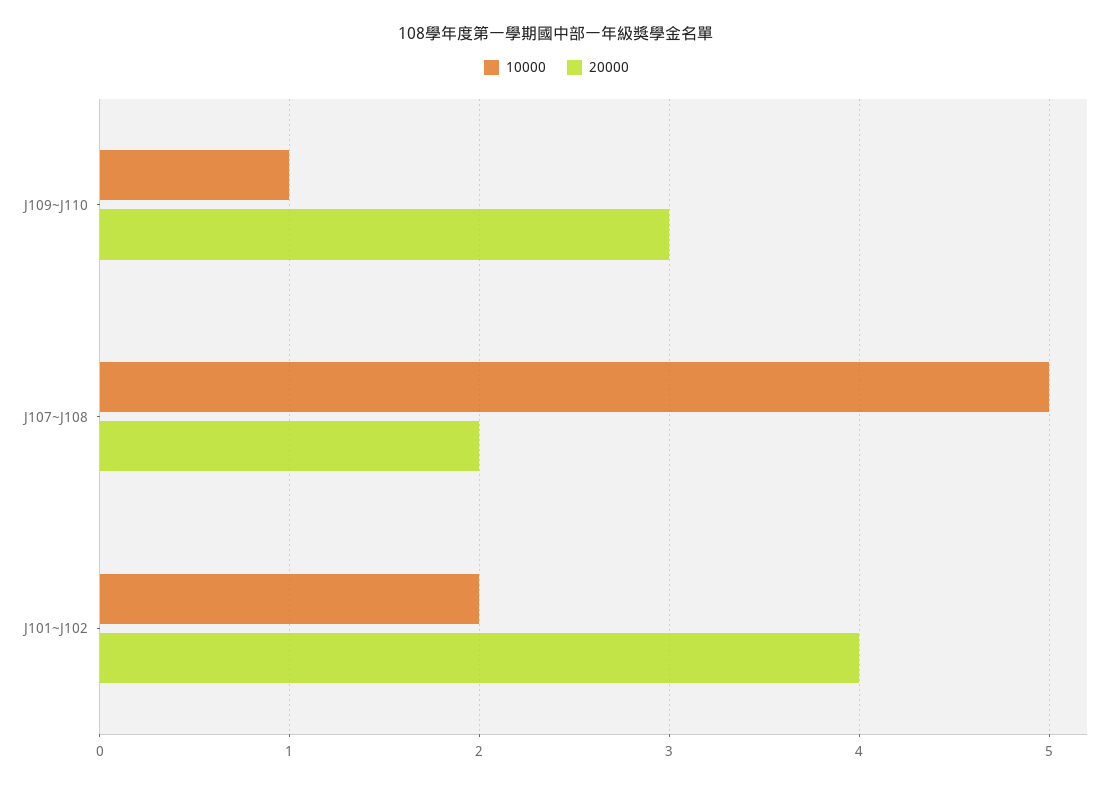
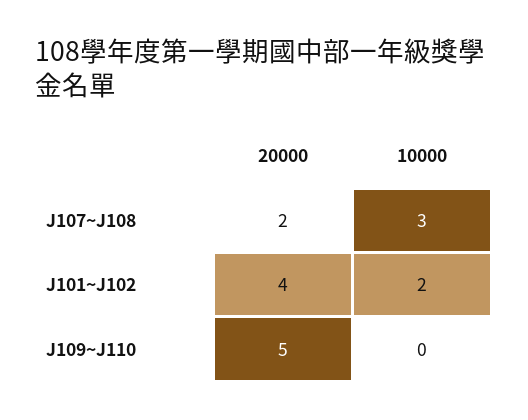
10000, J109~J110: 1 -> 0
20000, J109~J110: 3 -> 5
10000, J107~J108: 5 -> 3

